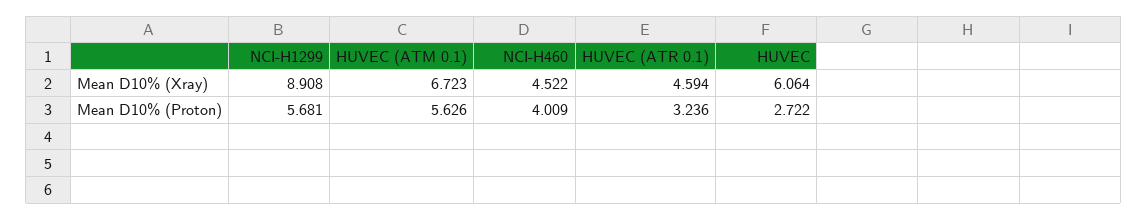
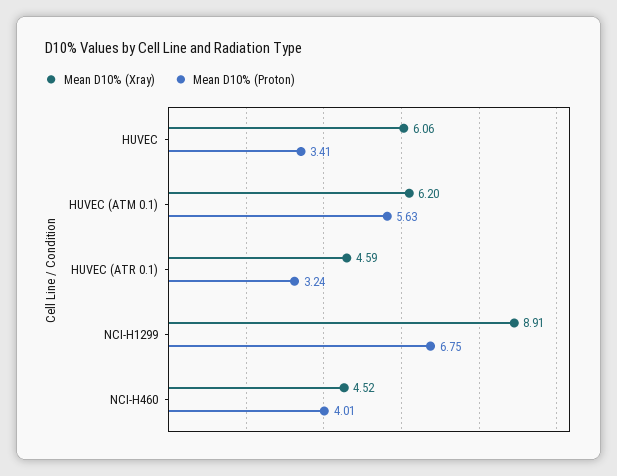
Mean D10% (Xray), HUVEC (ATM 0.1): 6.723 -> 6.2
Mean D10% (Proton), NCI-H1299: 5.681 -> 6.75
Mean D10% (Proton), HUVEC: 2.722 -> 3.41

